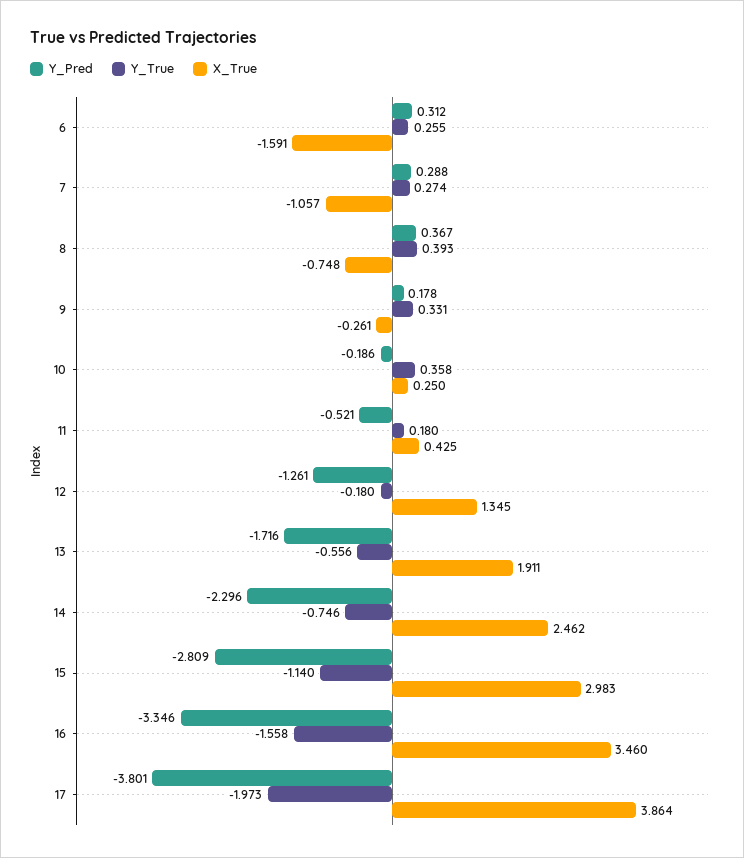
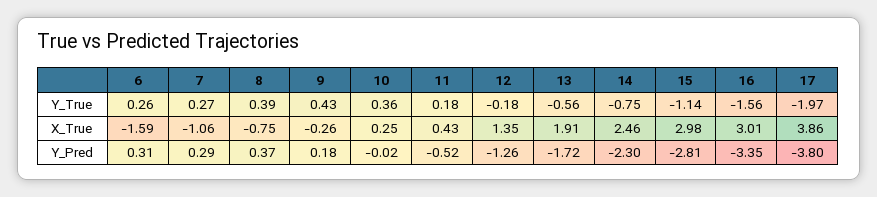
Y_True, 9: 0.331 -> 0.43
Y_Pred, 10: -0.186 -> -0.02
X_True, 16: 3.46 -> 3.01

